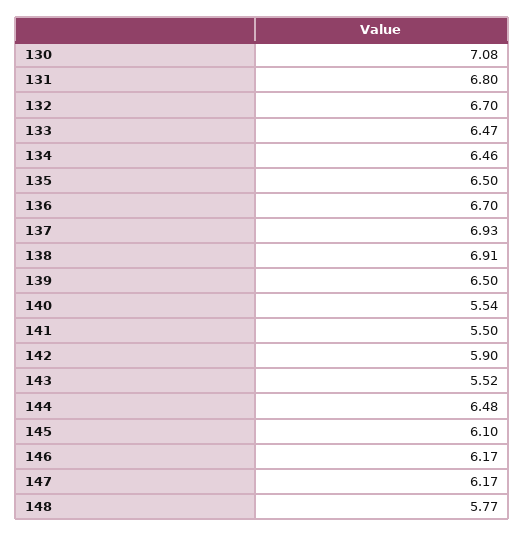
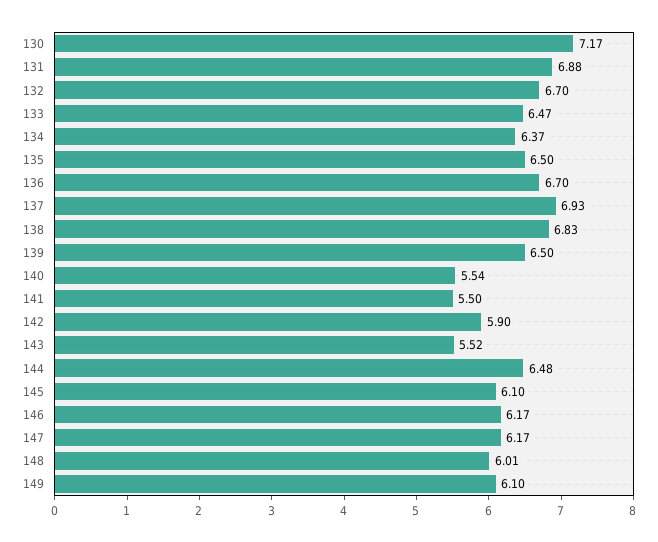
130: 7.08 -> 7.17
131: 6.8 -> 6.88
134: 6.46 -> 6.37
138: 6.91 -> 6.83
148: 5.77 -> 6.01
149: none -> 6.1

